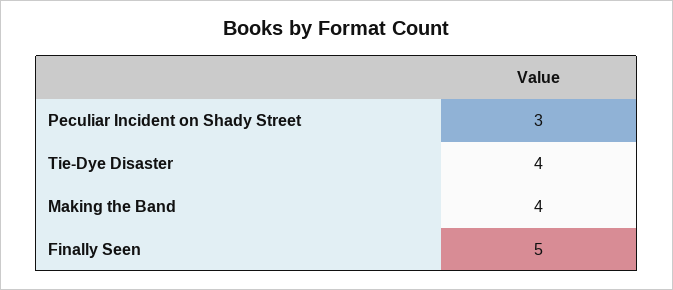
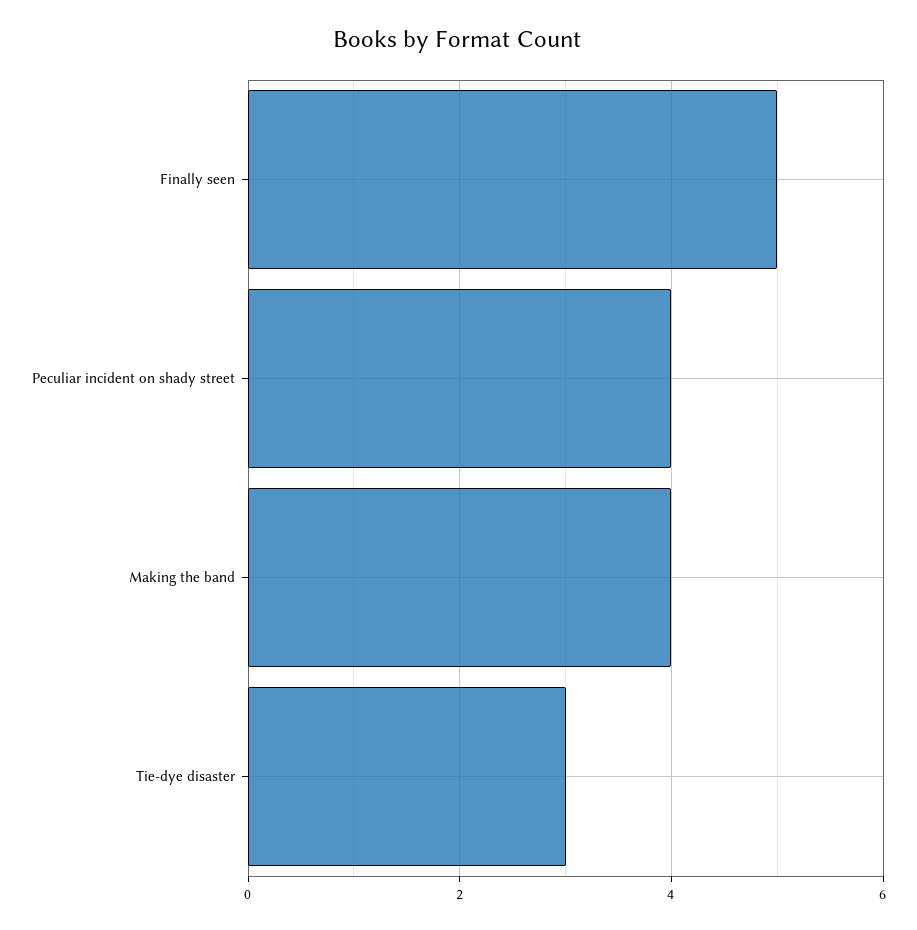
Peculiar Incident on Shady Street: 3 -> 4
Tie-Dye Disaster: 4 -> 3

